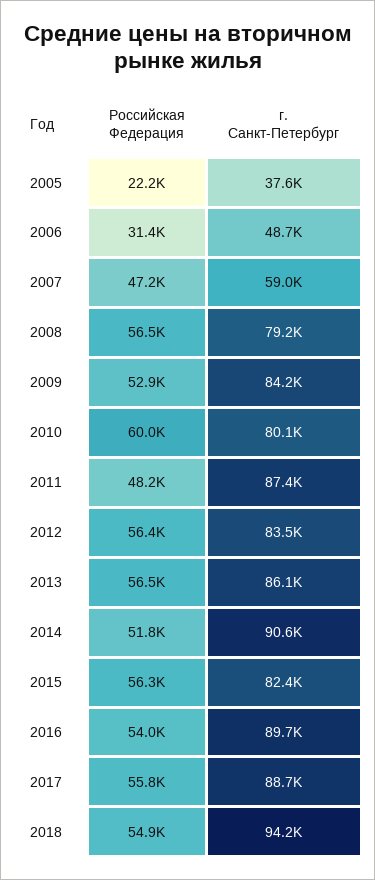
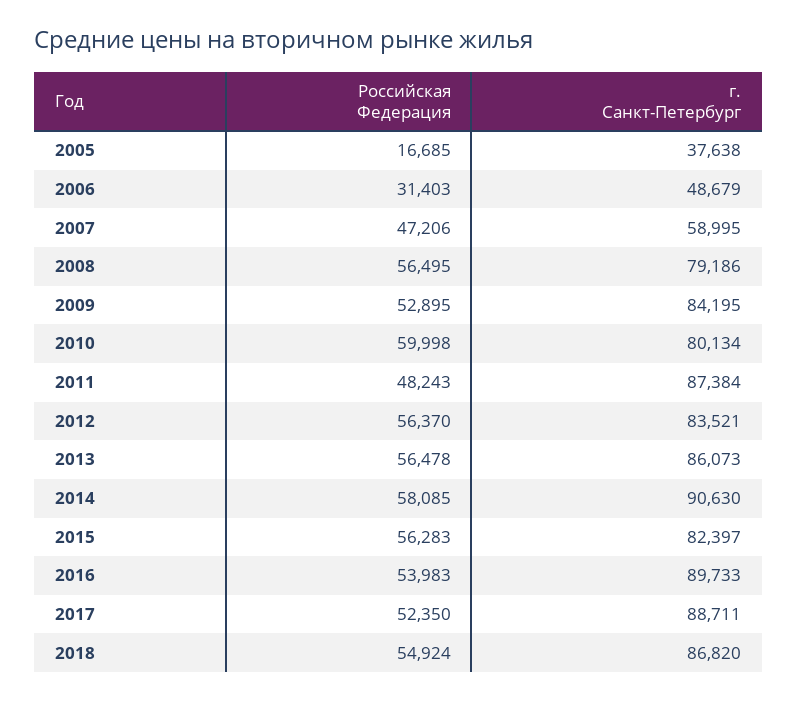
Российская Федерация, 2005: 22200 -> 16685
Российская Федерация, 2014: 51800 -> 58085
Российская Федерация, 2017: 55800 -> 52350
г. Санкт-Петербург, 2018: 94200 -> 86820

